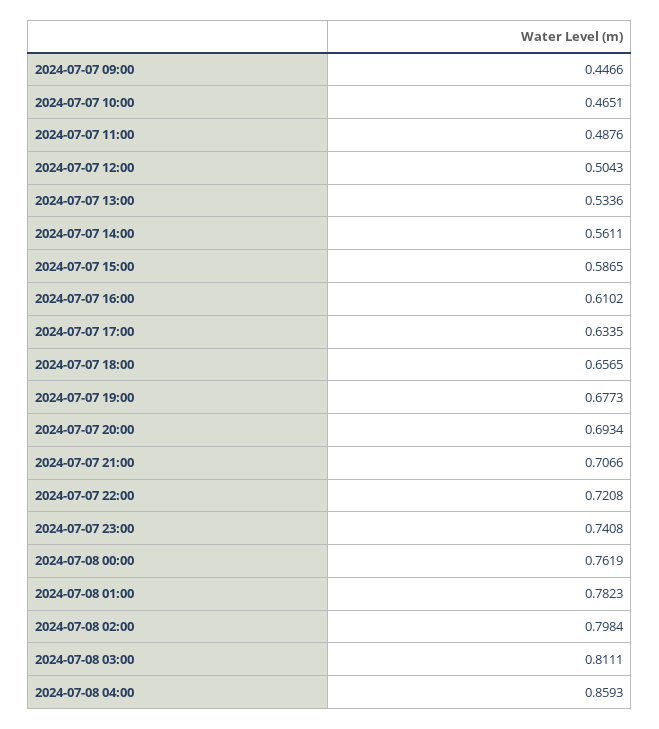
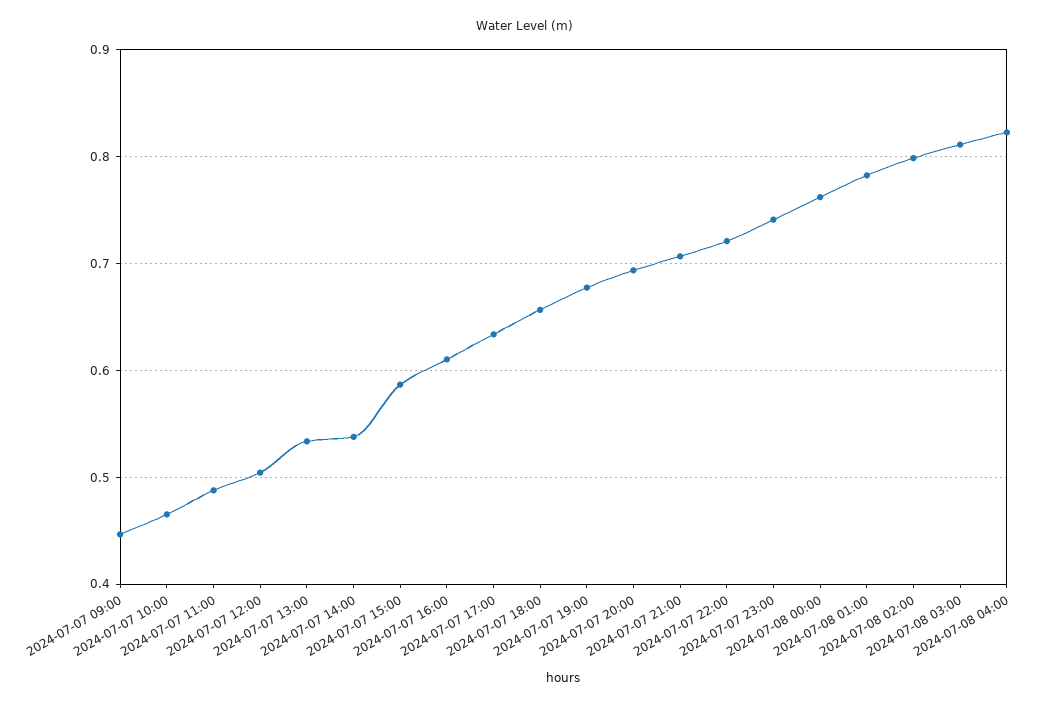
2024-07-07 14:00: 0.5611 -> 0.54
2024-07-08 04:00: 0.8593 -> 0.82

